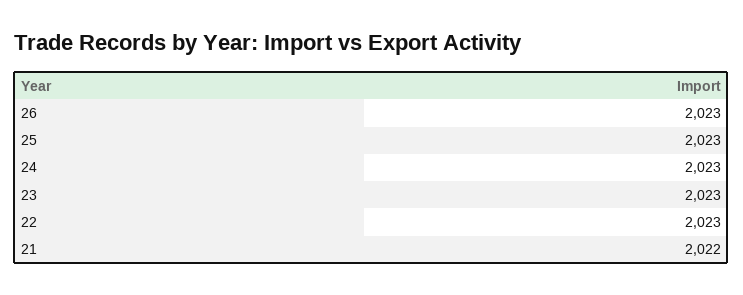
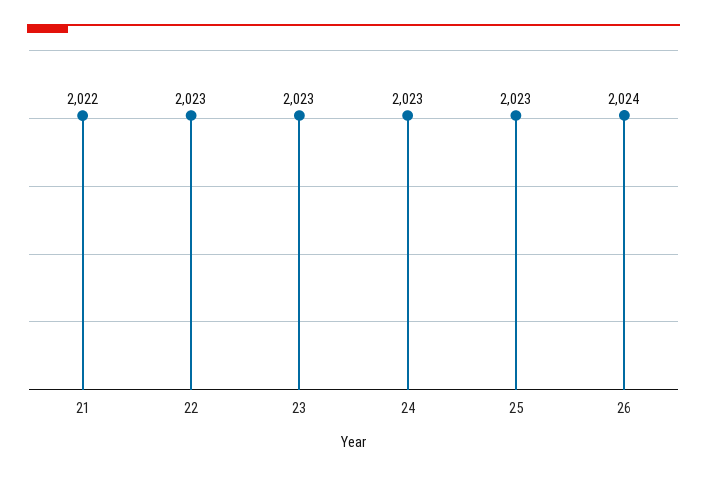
26: 2023 -> 2024

